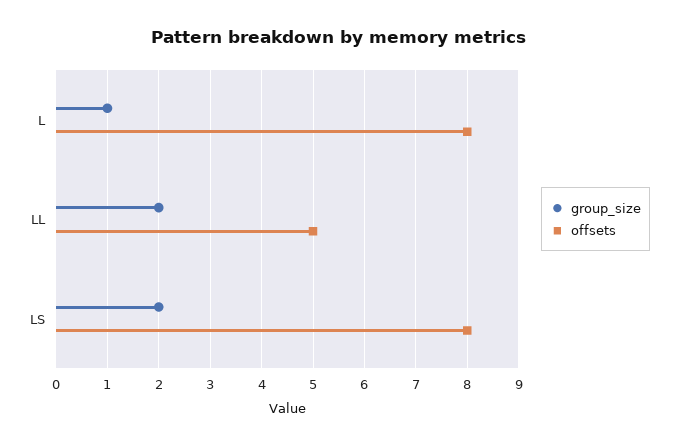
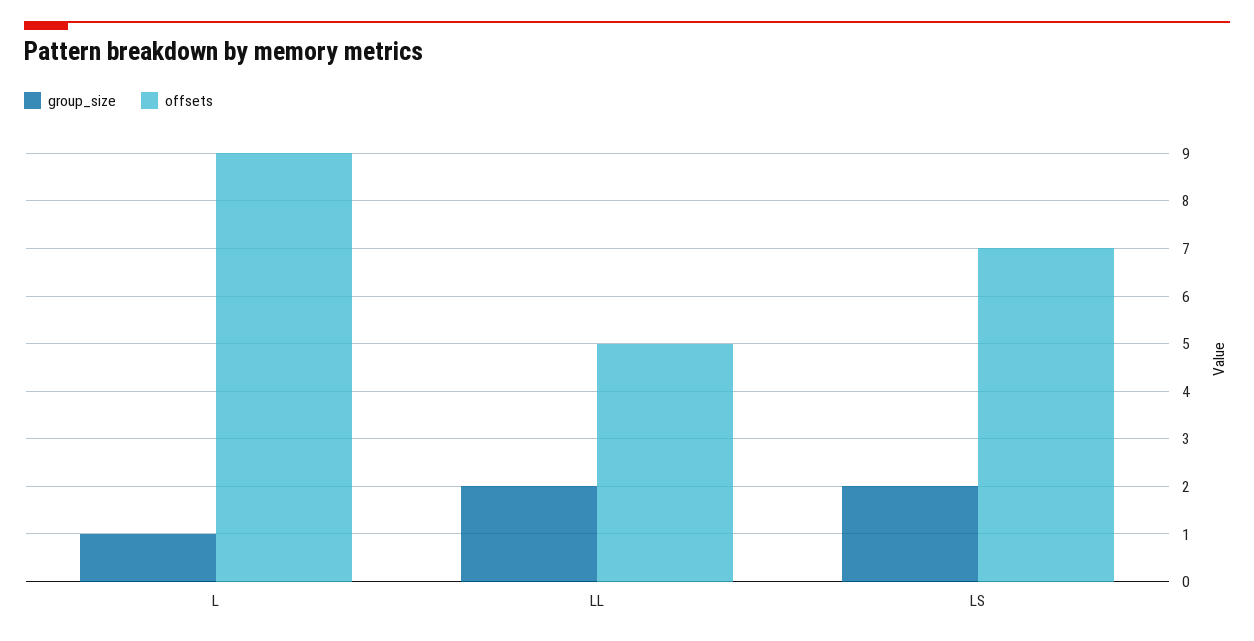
offsets, L: 8 -> 9
offsets, LS: 8 -> 7

